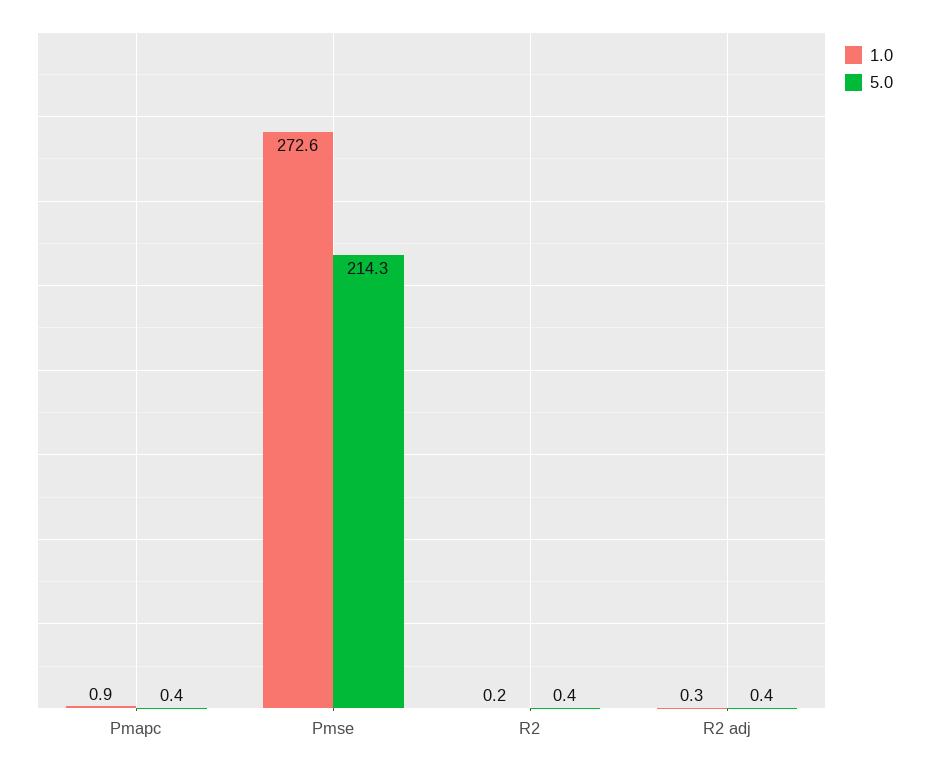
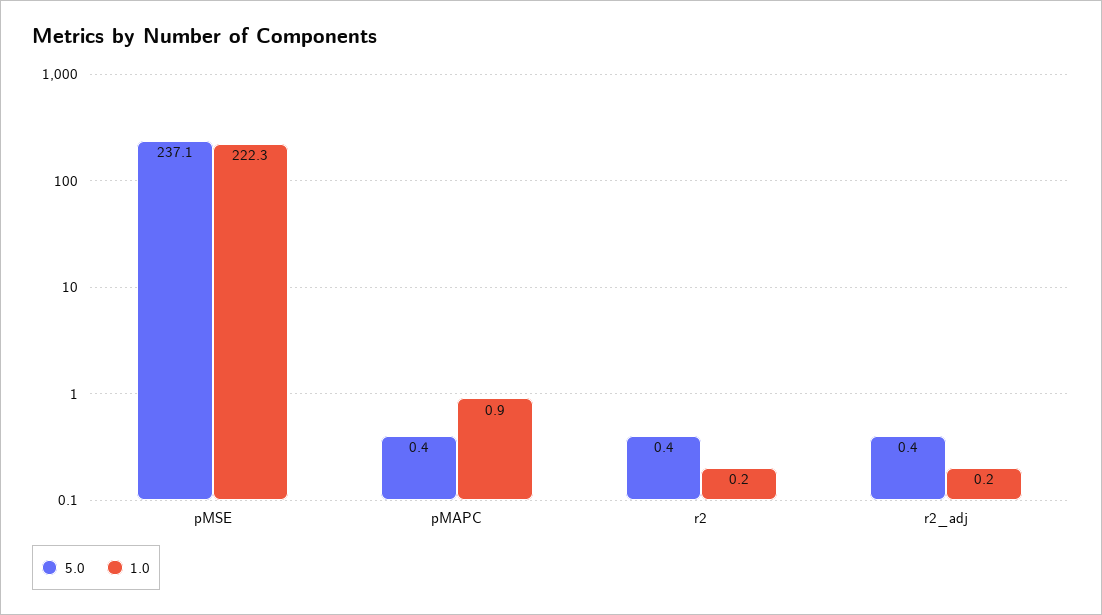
1.0, Pmse: 272.6 -> 222.3
5.0, Pmse: 214.3 -> 237.1
1.0, R2 adj: 0.3 -> 0.2

